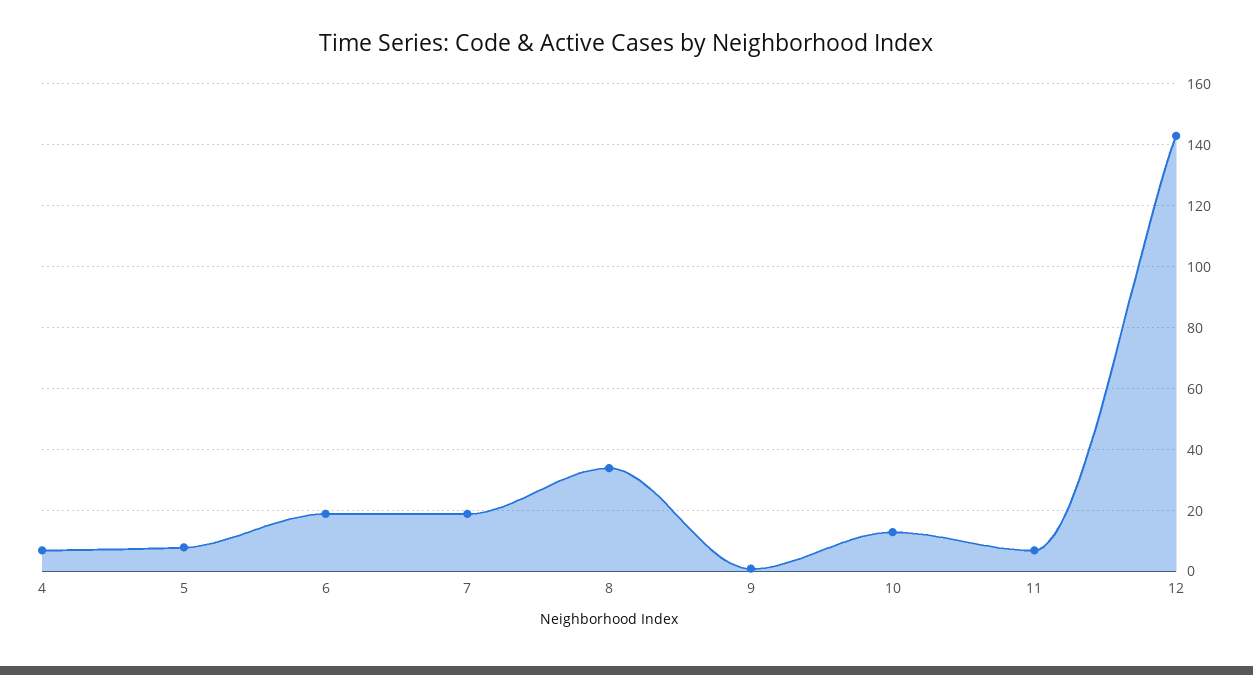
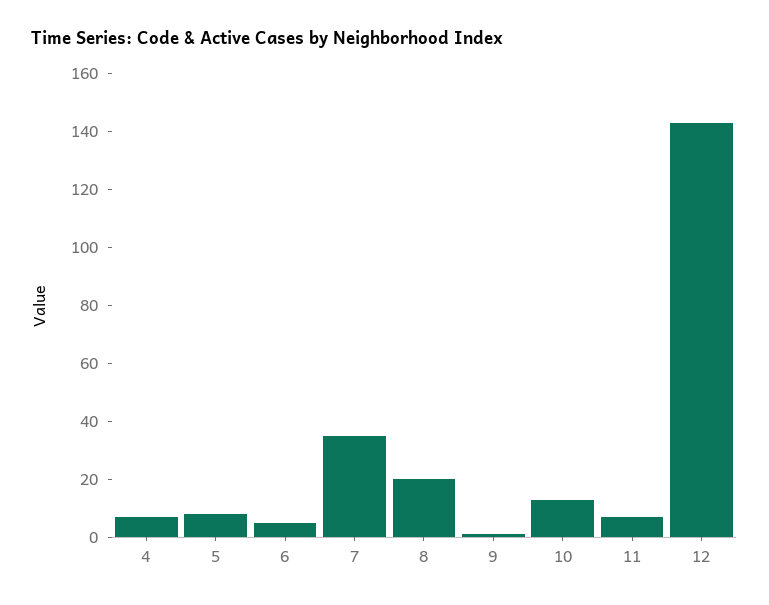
6: 20 -> 5
7: 20 -> 35
8: 35 -> 20

